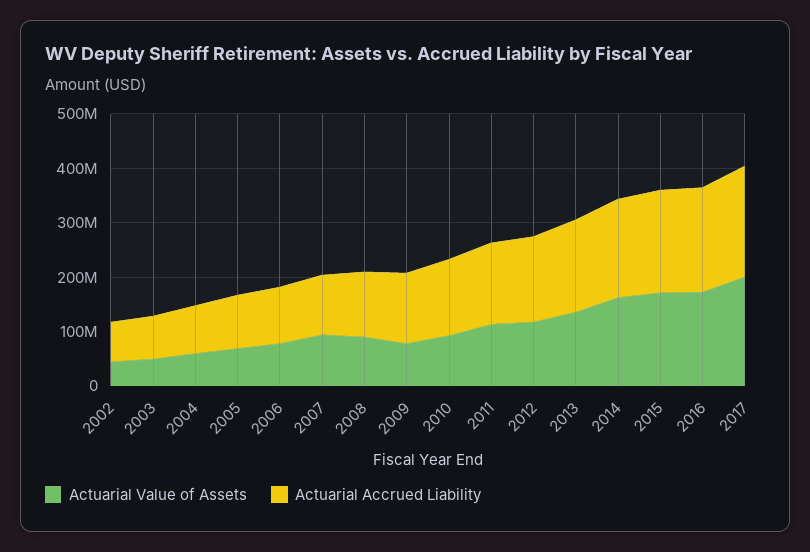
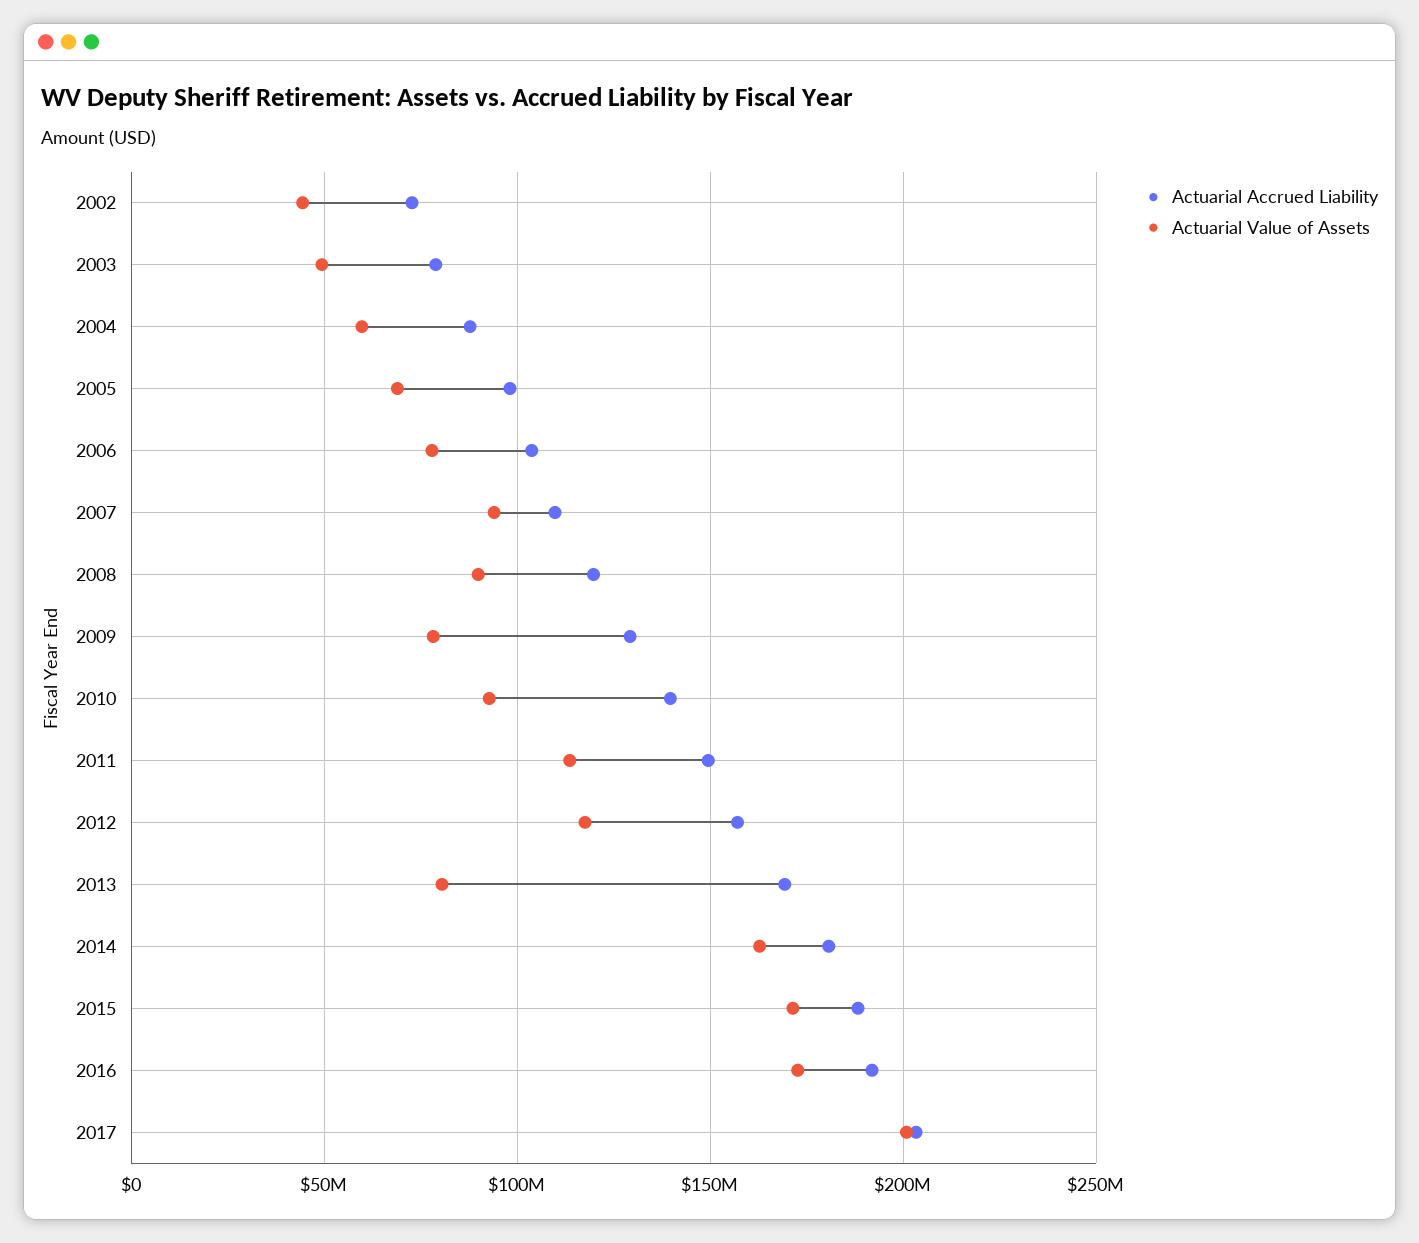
Actuarial Value of Assets, 2013: 140000000 -> 80000000

